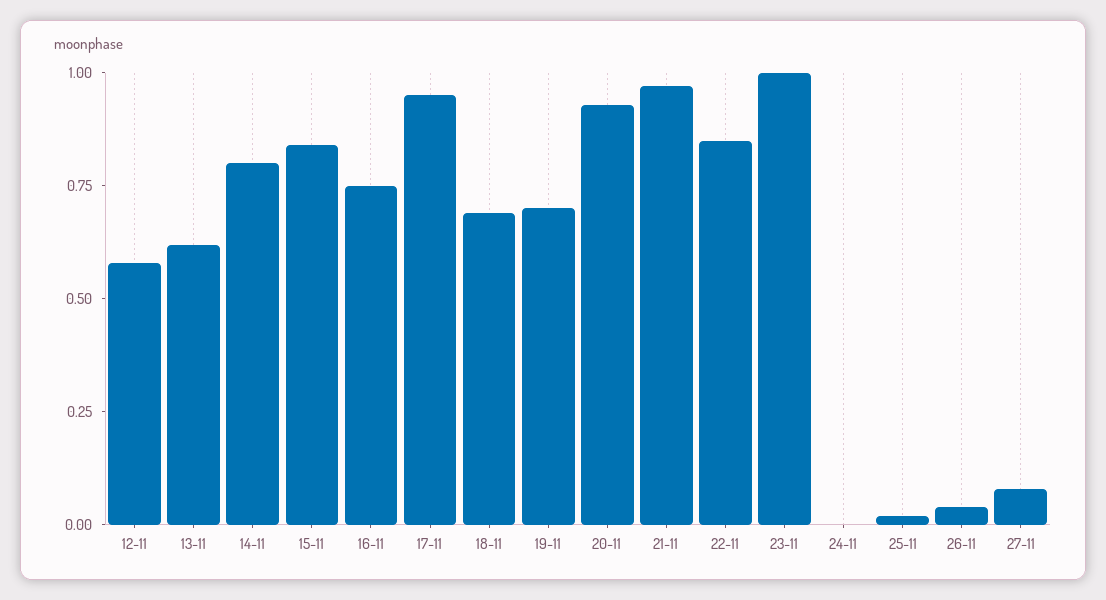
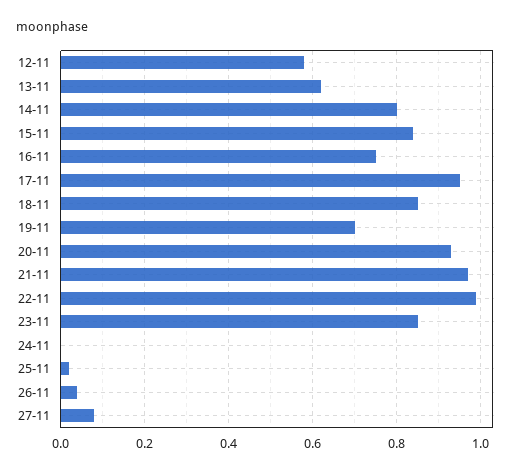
18-11: 0.7 -> 0.85
22-11: 0.85 -> 1
23-11: 1 -> 0.85

